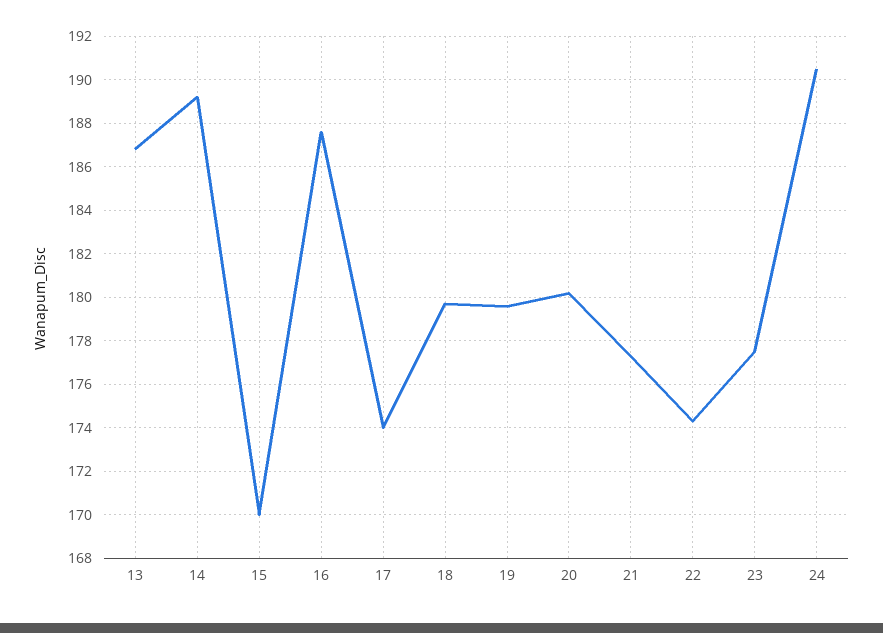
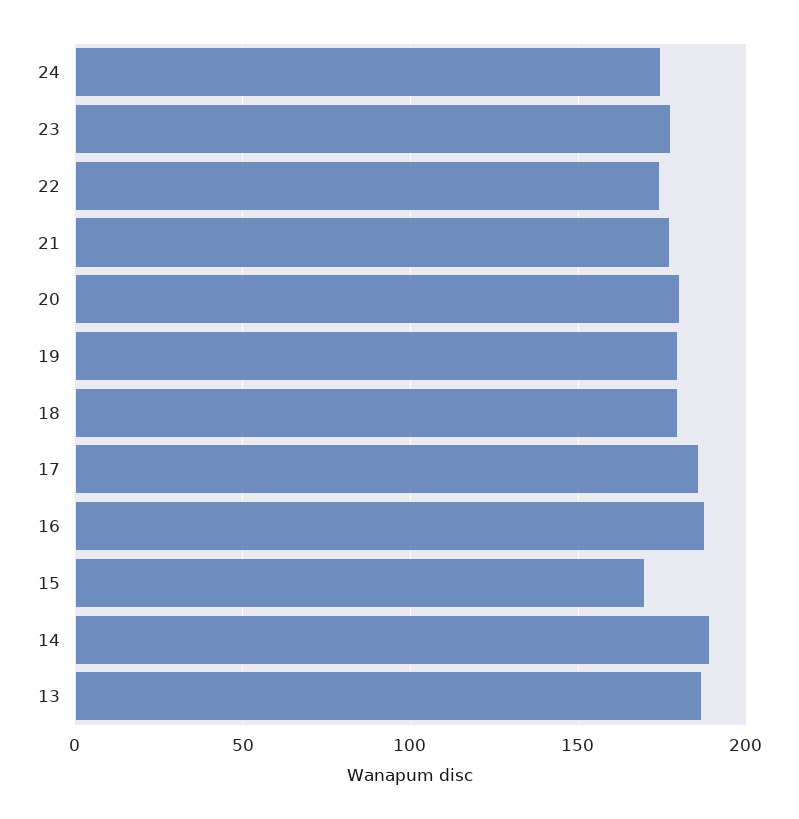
17: 174 -> 185
24: 190.5 -> 175

